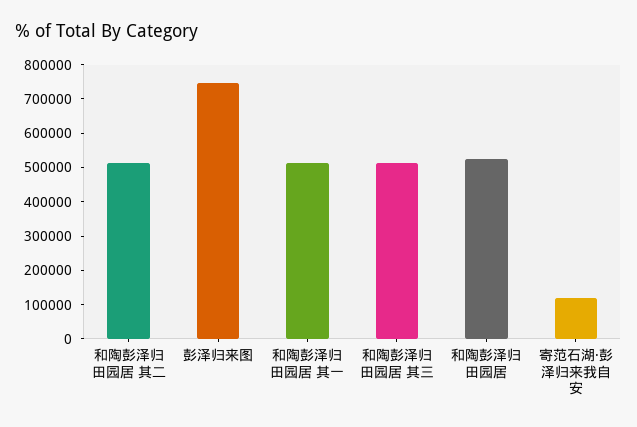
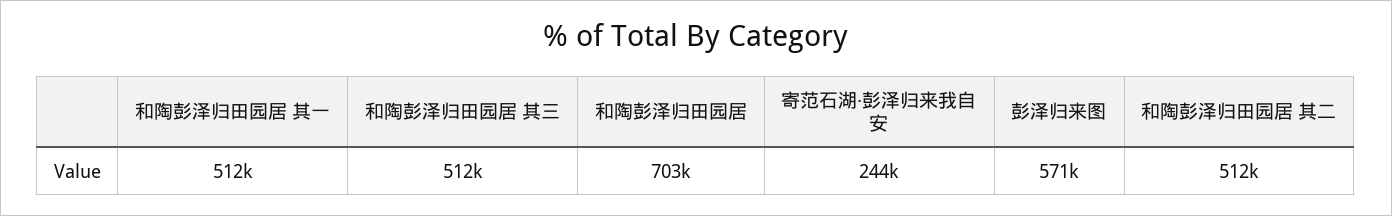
彭泽归来图: 750000 -> 571000
和陶彭泽归田园居: 525000 -> 703000
寄范石湖·彭泽归来我自安: 125000 -> 244000

